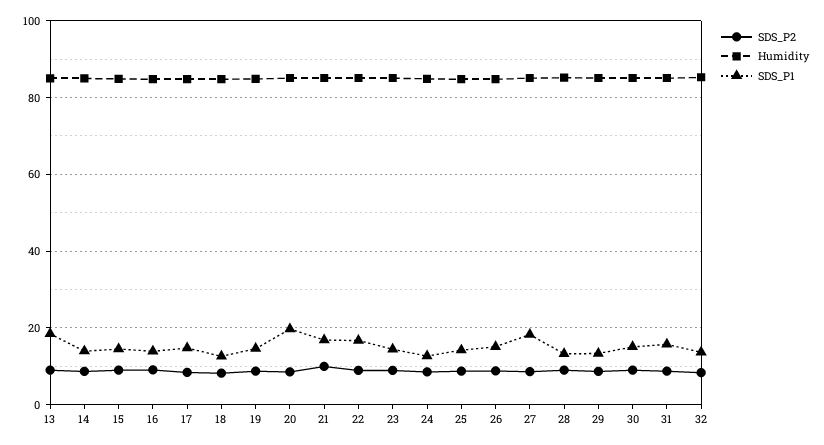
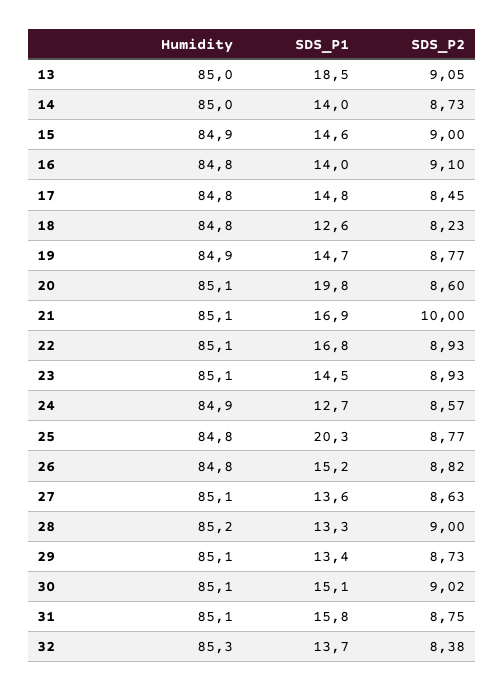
SDS_P1, 25: 14 -> 20.3
SDS_P1, 27: 18 -> 13.6

